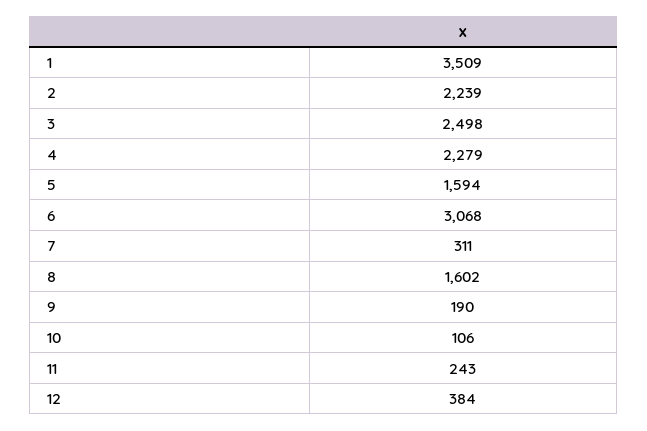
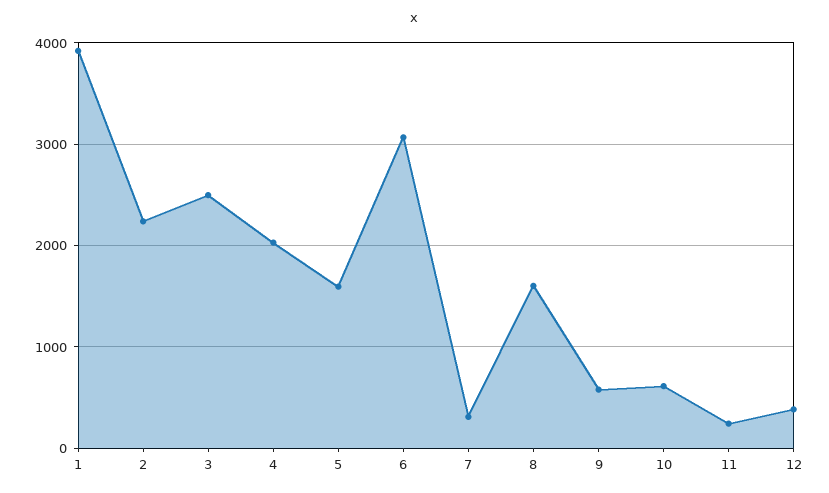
1: 3509 -> 3900
4: 2279 -> 2000
9: 190 -> 600
10: 106 -> 600

